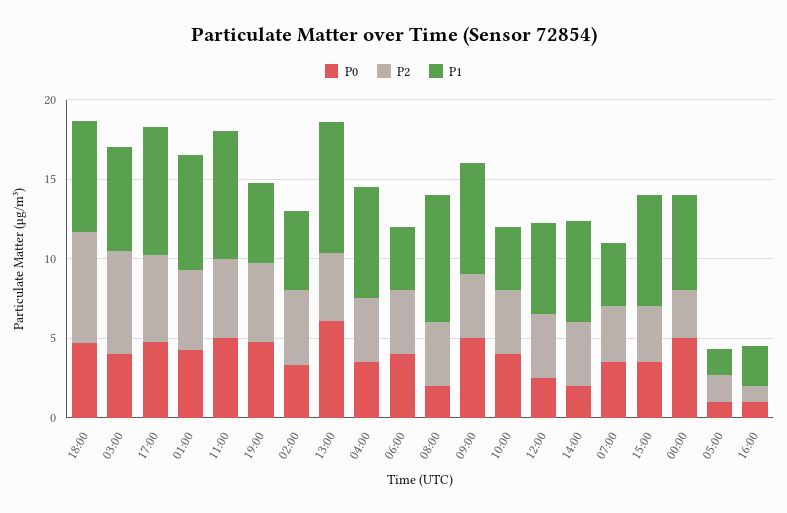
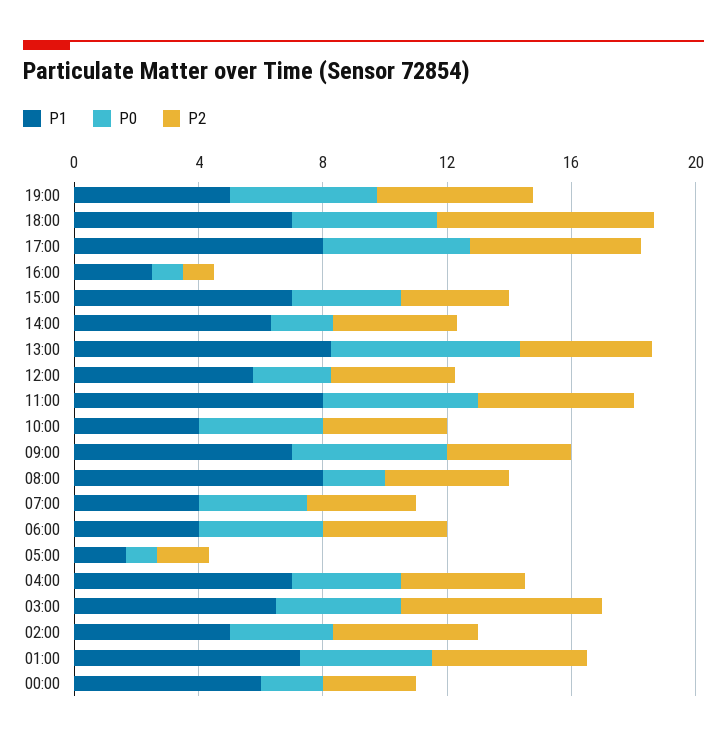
P0, 00:00: 5 -> 2

